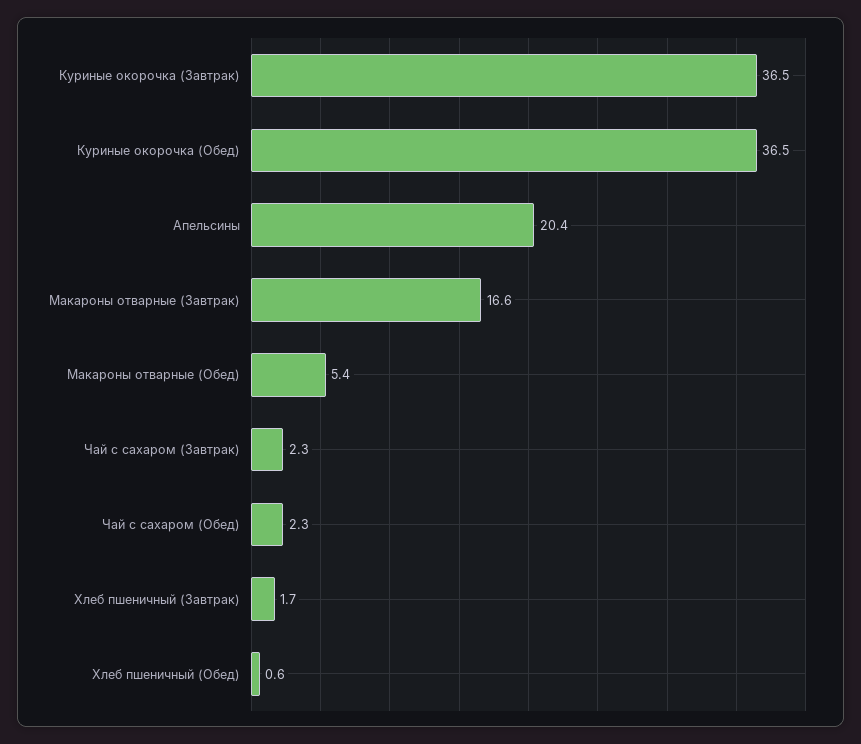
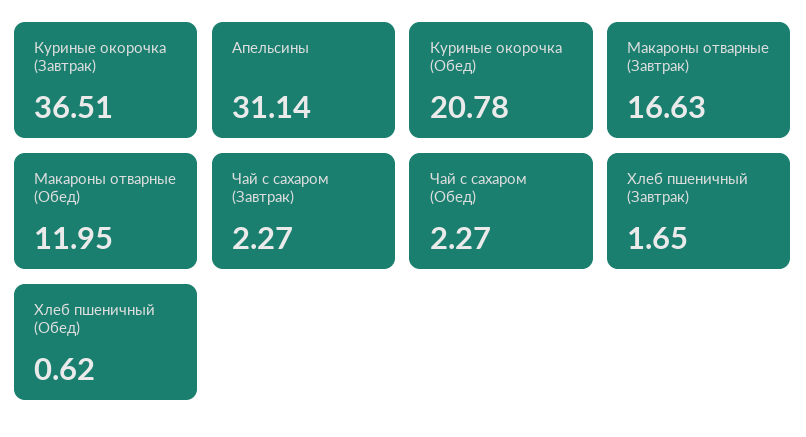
Куриные окорочка (Обед): 36.5 -> 20.78
Апельсины: 20.4 -> 31.14
Макароны отварные (Обед): 5.4 -> 11.95

